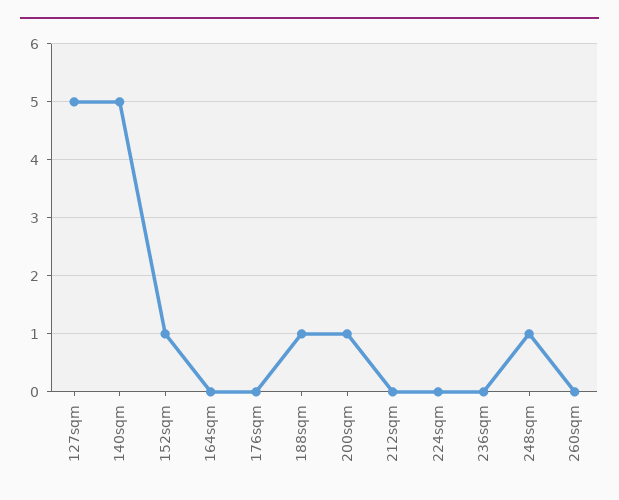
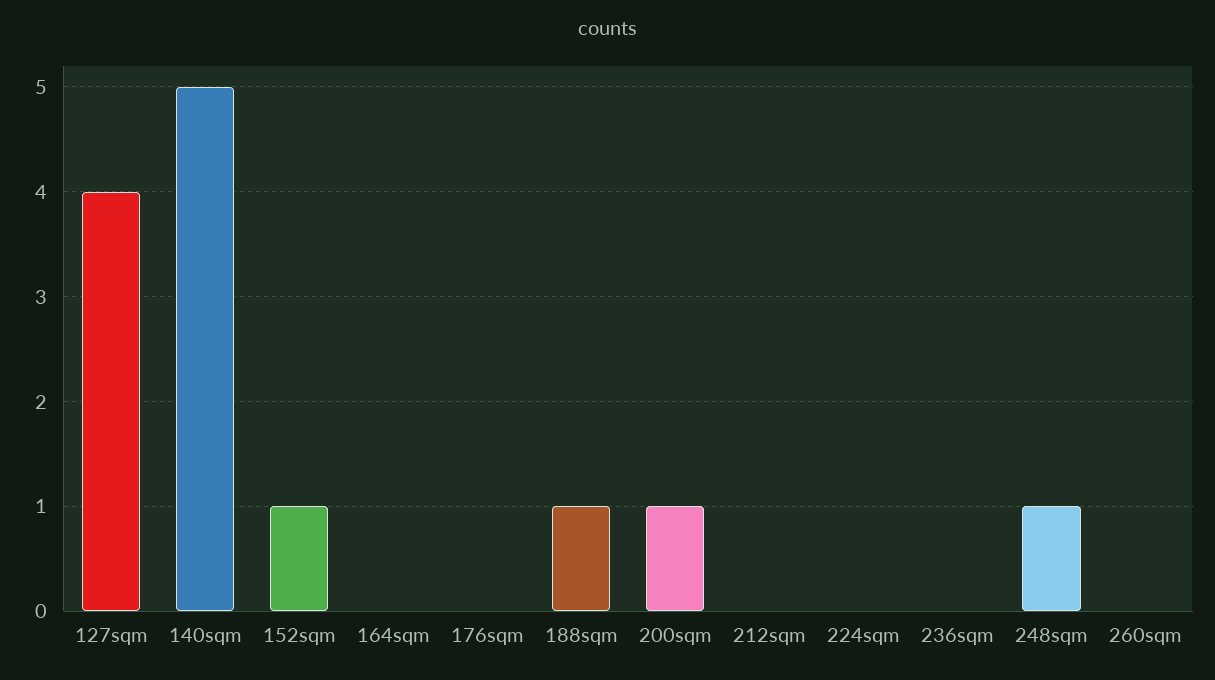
127sqm: 5 -> 4

